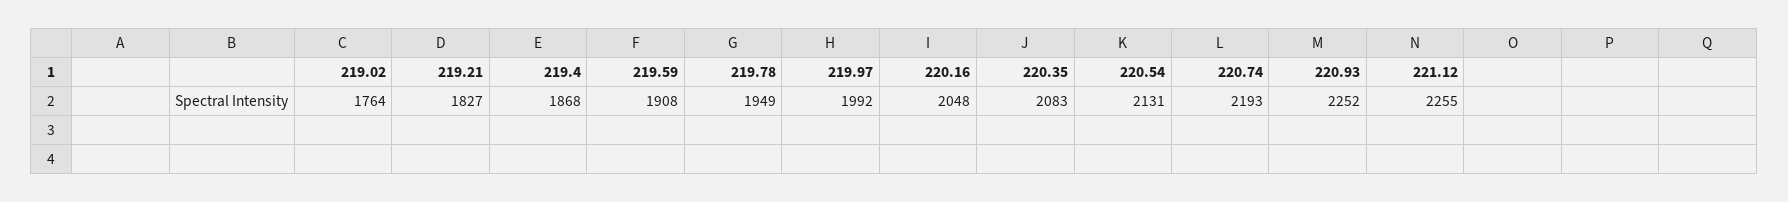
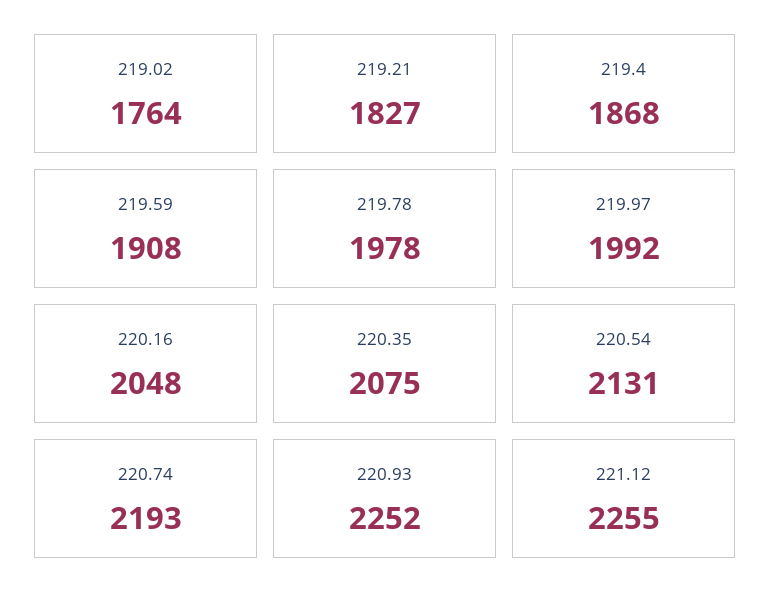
219.78: 1949 -> 1978
220.35: 2083 -> 2075

